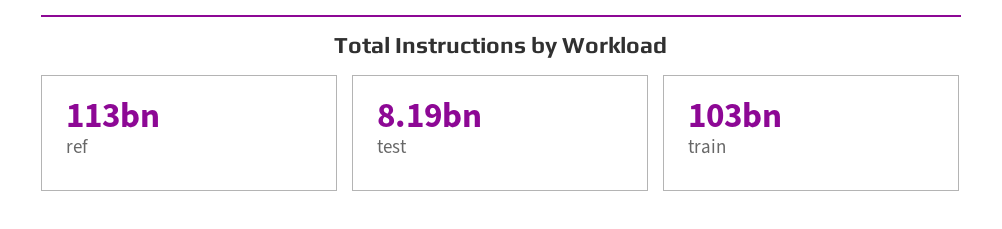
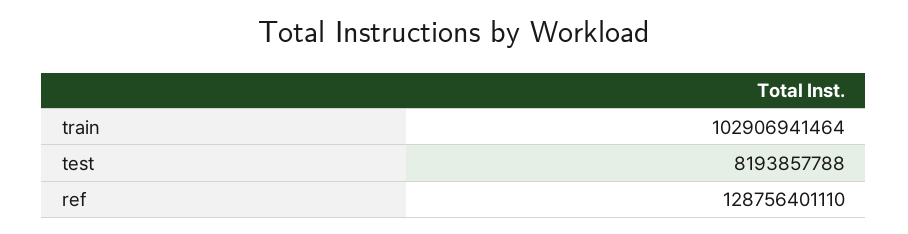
ref: 113000000000 -> 128756401110

